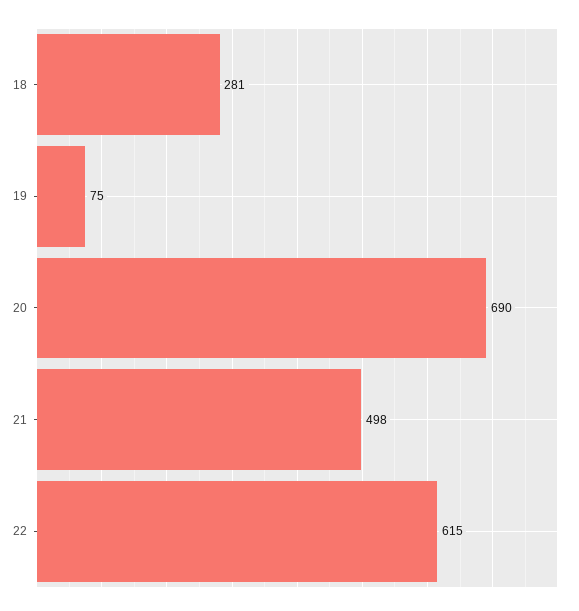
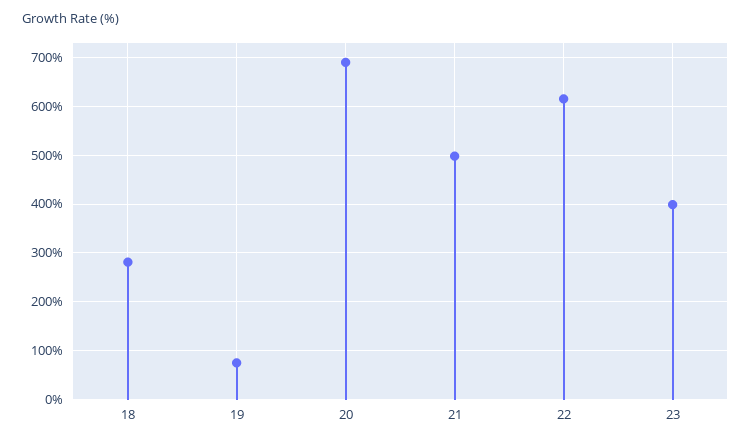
23: none -> 400

